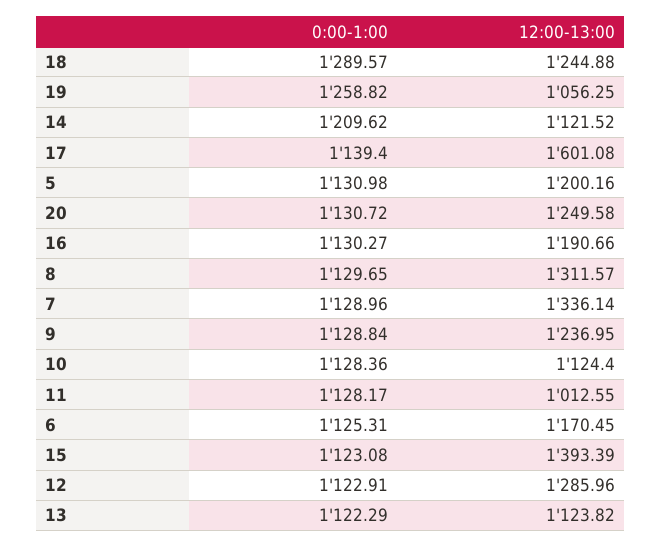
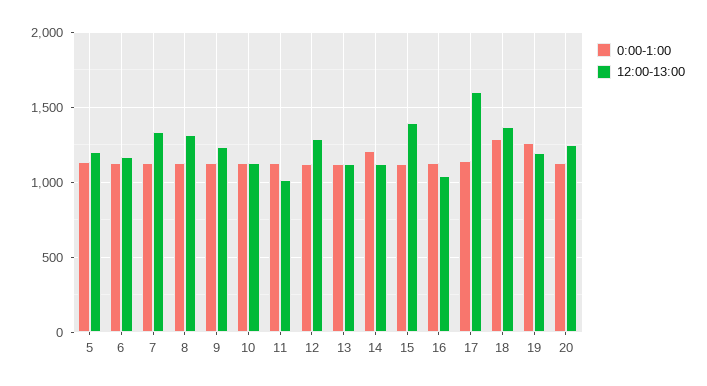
12:00-13:00, 18: 1244.88 -> 1350
12:00-13:00, 19: 1056.25 -> 1200
12:00-13:00, 16: 1190.66 -> 1050

